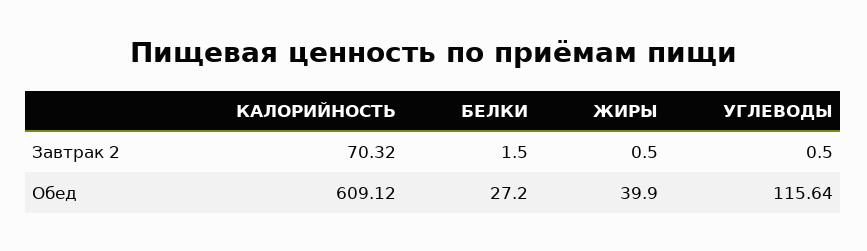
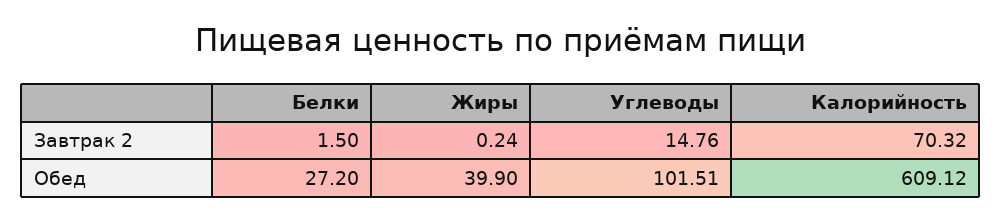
ЖИРЫ, Завтрак 2: 0.5 -> 0.24
УГЛЕВОДЫ, Завтрак 2: 0.5 -> 14.76
УГЛЕВОДЫ, Обед: 115.64 -> 101.51

